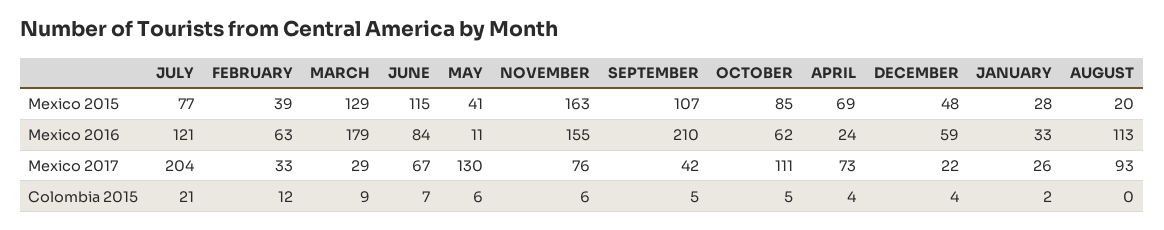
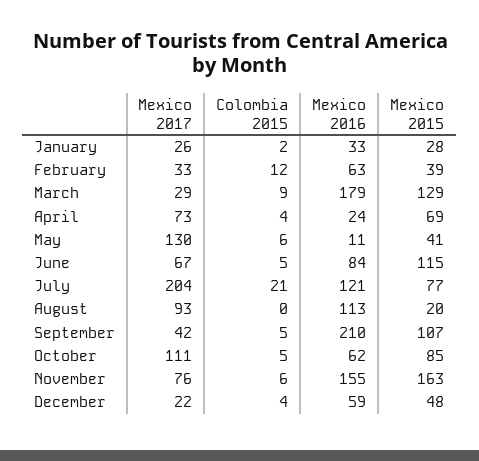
JUNE, Colombia 2015: 7 -> 5

